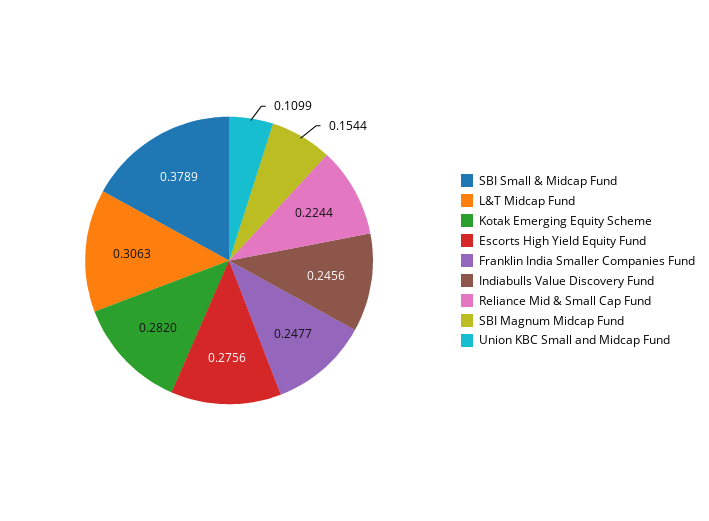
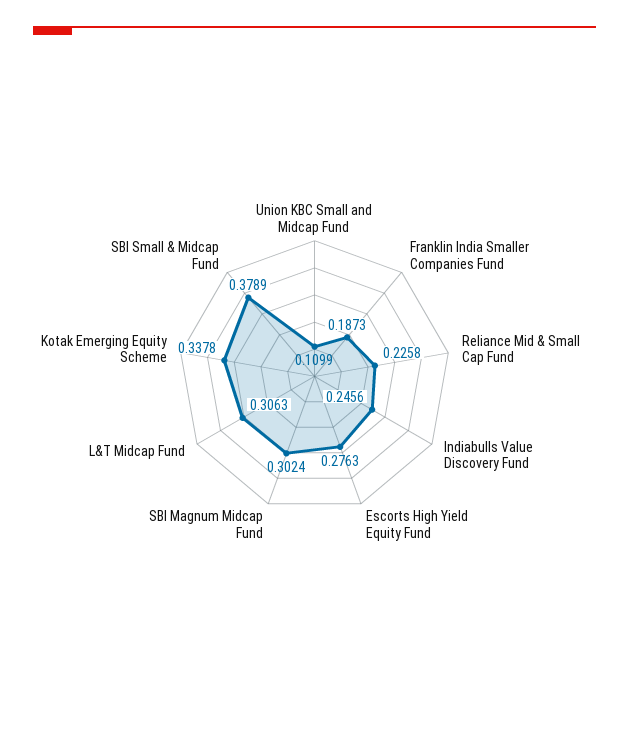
Kotak Emerging Equity Scheme: 0.282 -> 0.3378
Escorts High Yield Equity Fund: 0.2756 -> 0.2763
Franklin India Smaller Companies Fund: 0.2477 -> 0.1873
Reliance Mid & Small Cap Fund: 0.2244 -> 0.2258
SBI Magnum Midcap Fund: 0.1544 -> 0.3024

